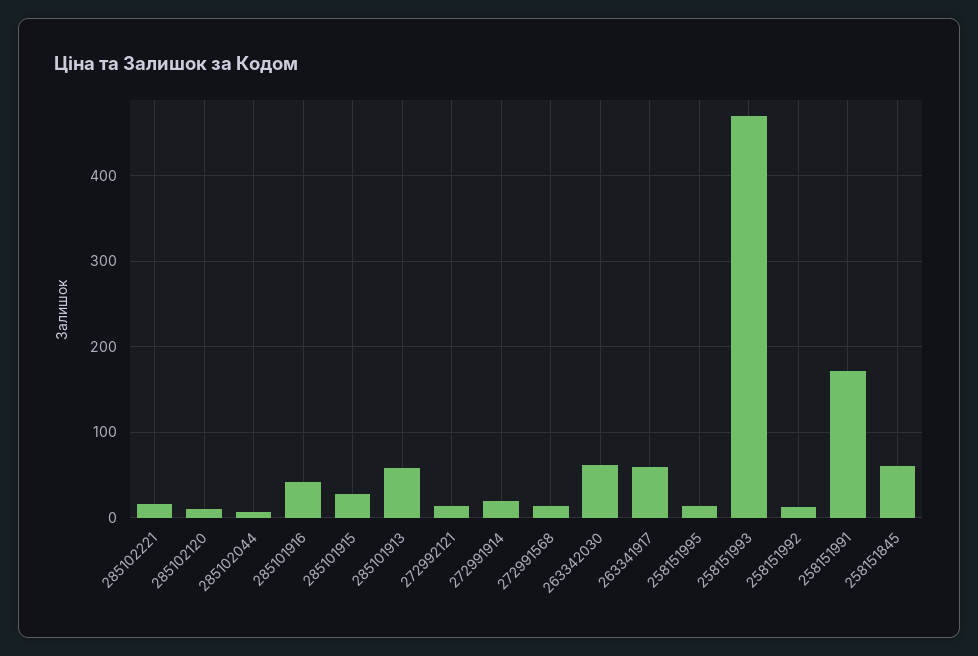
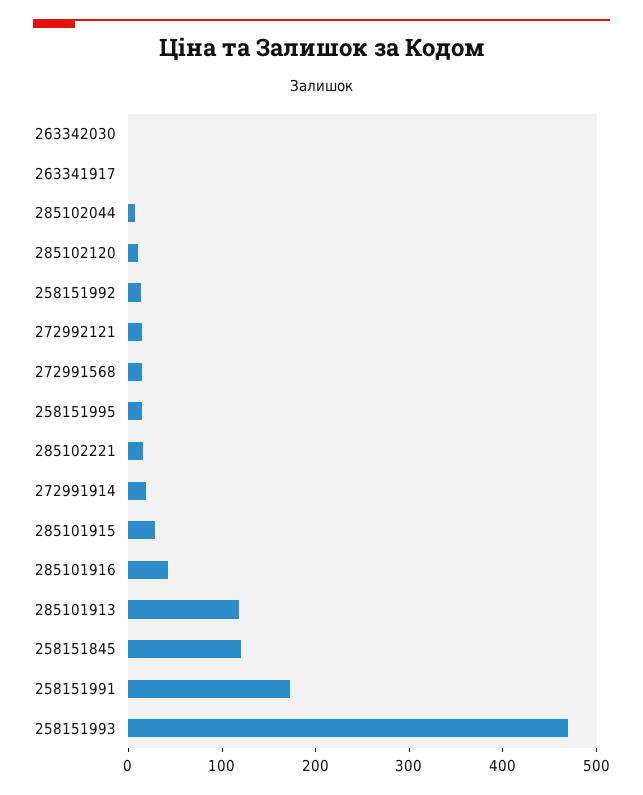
285101913: 60 -> 120
263342030: 60 -> 0
263341917: 60 -> 0
258151845: 60 -> 120

